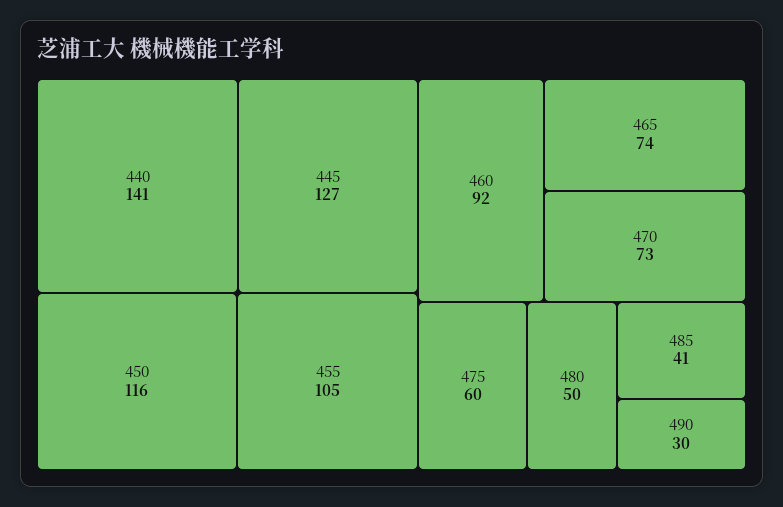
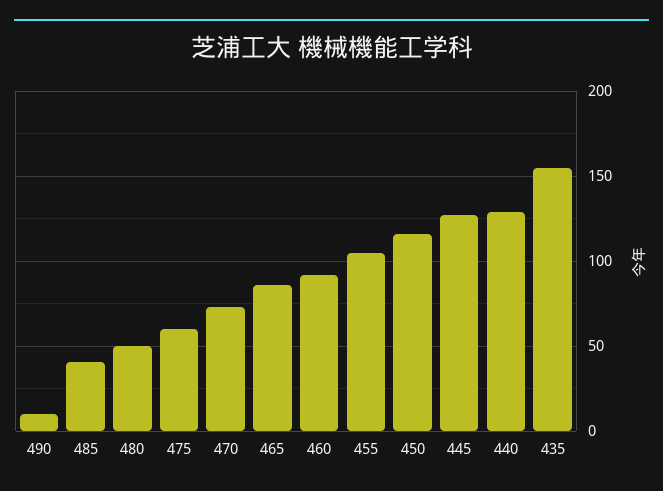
440: 141 -> 130
465: 74 -> 85
490: 30 -> 10
435: none -> 155

